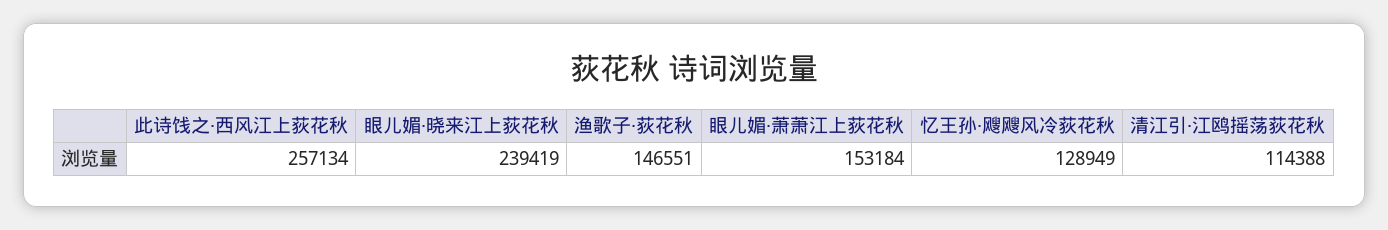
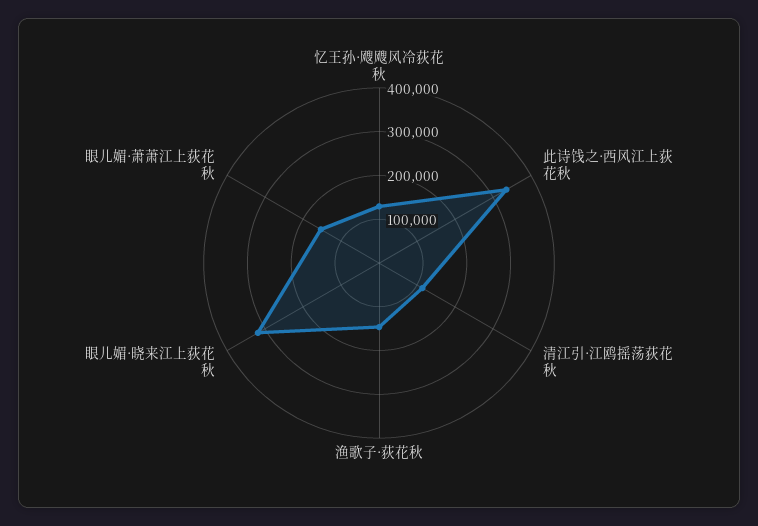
此诗饯之·西风江上荻花秋: 257134 -> 340000
眼儿媚·晓来江上荻花秋: 239419 -> 320000

